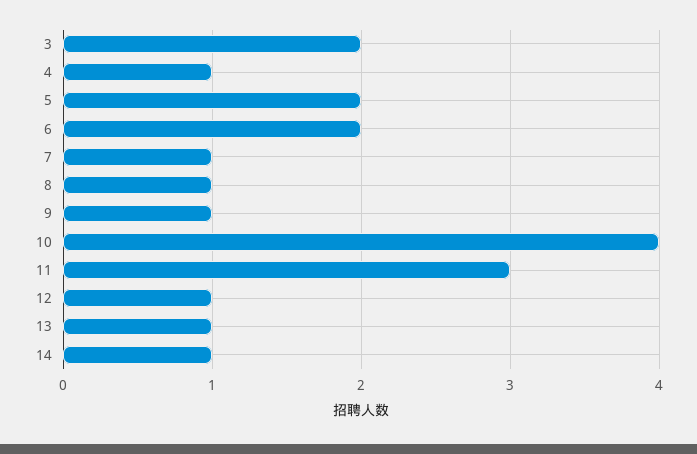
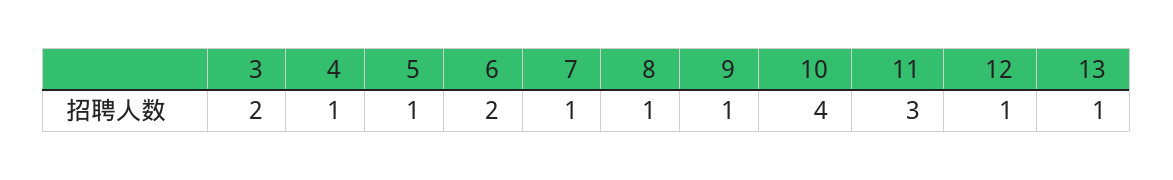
5: 2 -> 1
14: 1 -> none

